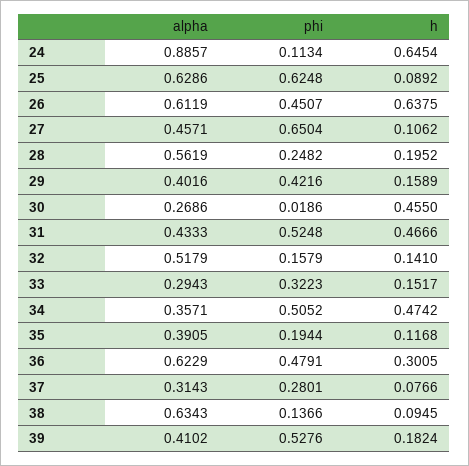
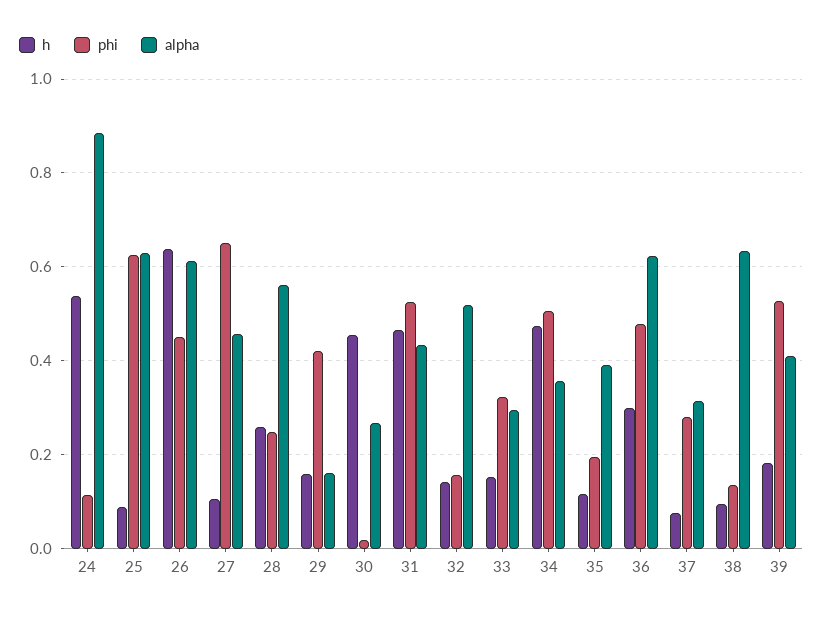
h, 24: 0.6454 -> 0.54
h, 28: 0.1952 -> 0.26
alpha, 29: 0.4016 -> 0.16

